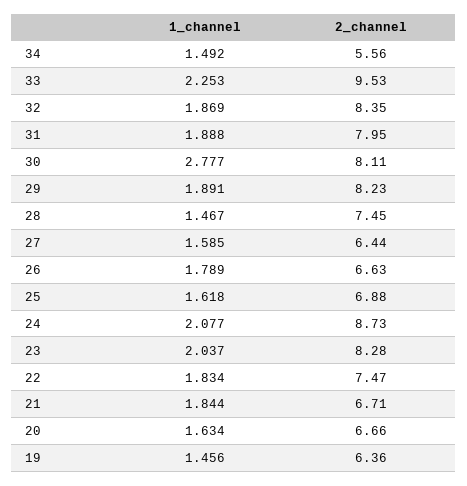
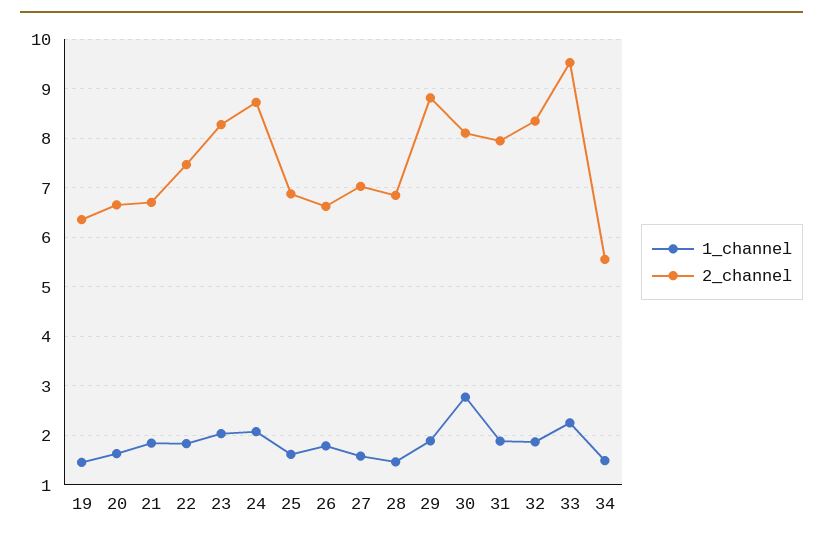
2_channel, 29: 8.23 -> 8.8
2_channel, 28: 7.45 -> 6.8
2_channel, 27: 6.44 -> 7

